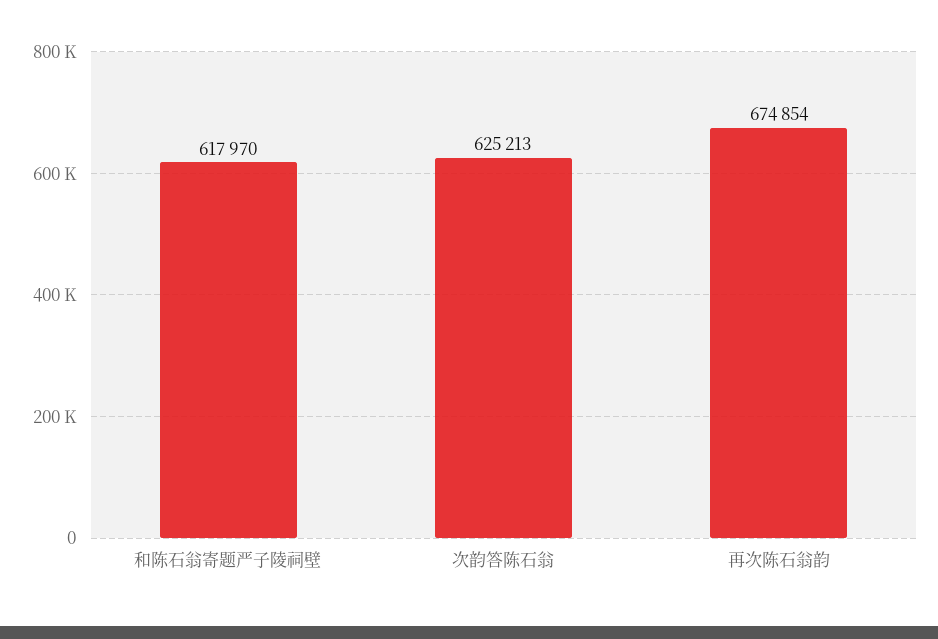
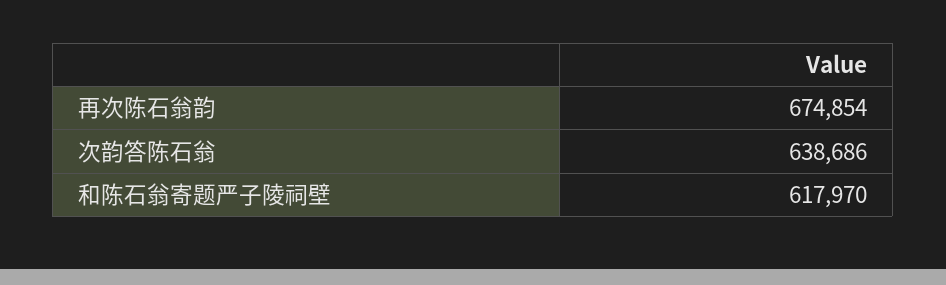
次韵答陈石翁: 625213 -> 638686

